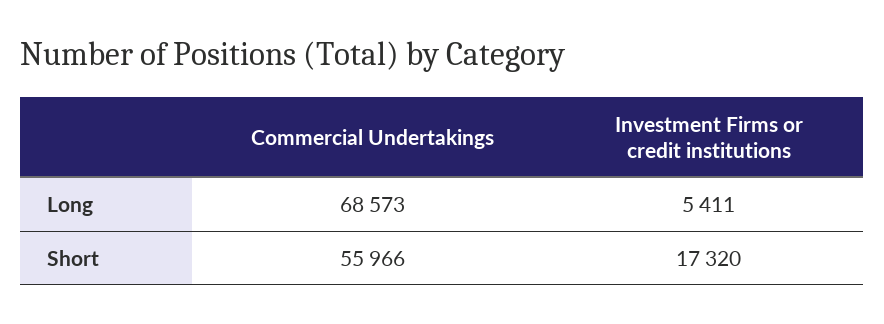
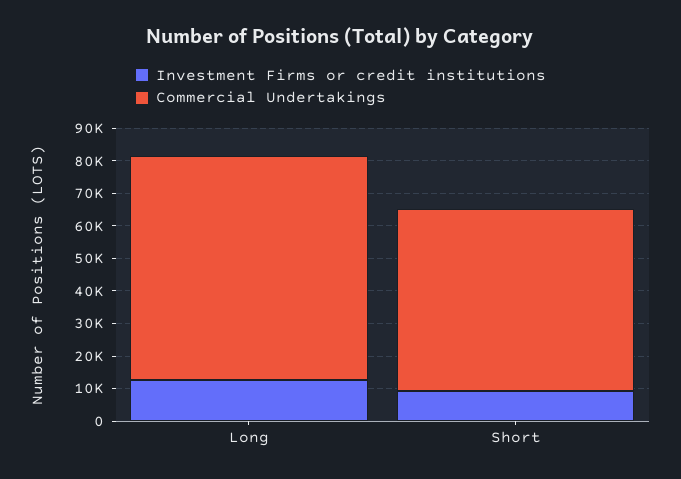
Investment Firms or credit institutions, Long: 5411 -> 12500
Investment Firms or credit institutions, Short: 17320 -> 10000

